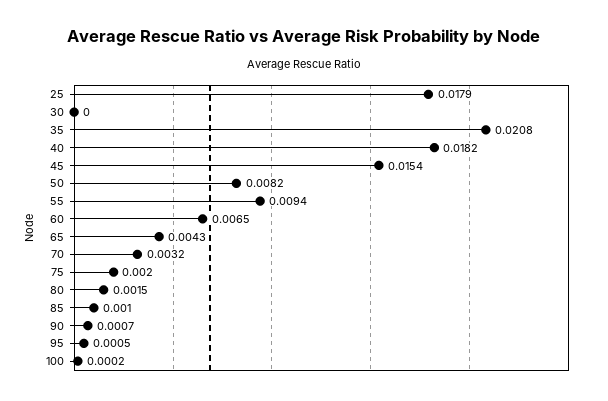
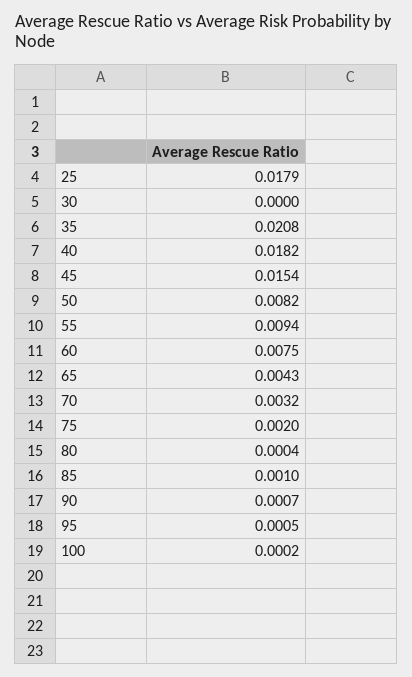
60: 0.0065 -> 0.0075
80: 0.0015 -> 0.0004

